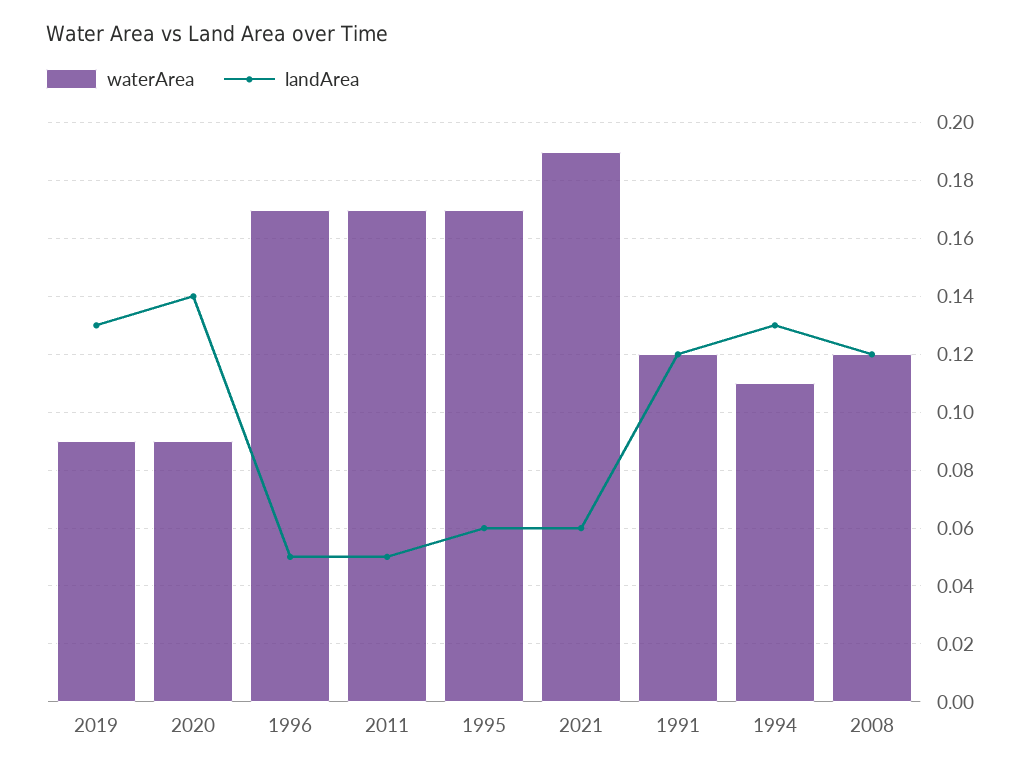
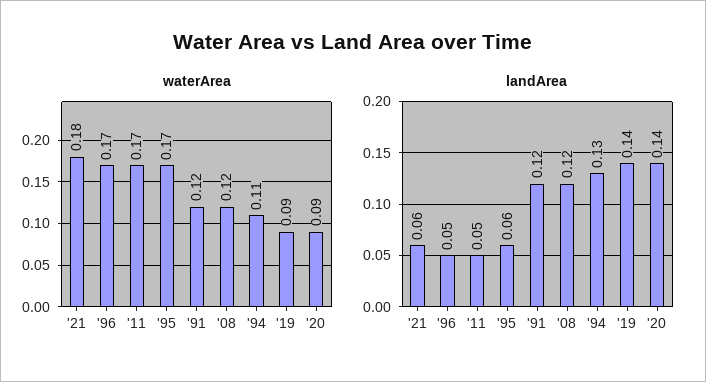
landArea, 2019: 0.13 -> 0.14
waterArea, 2021: 0.19 -> 0.18

